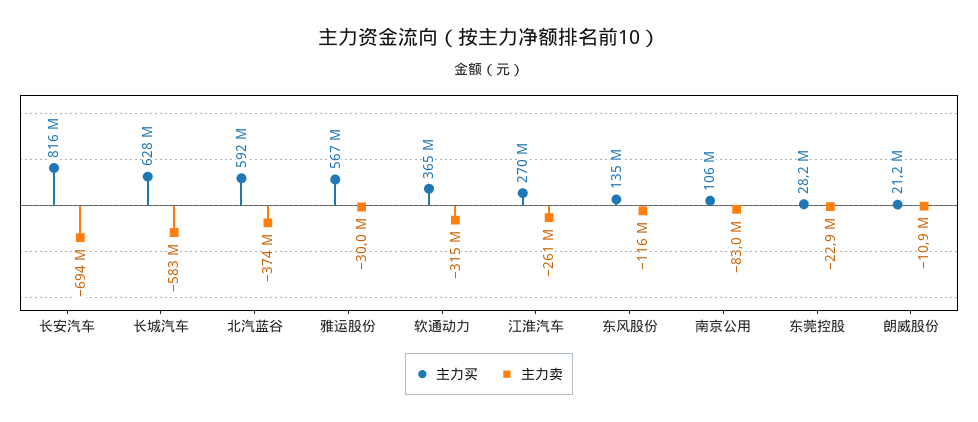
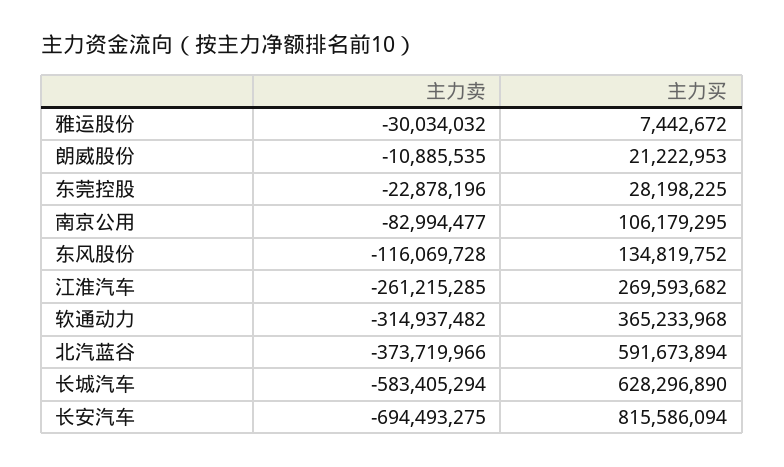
主力买, 雅运股份: 567000000 -> 7442672

